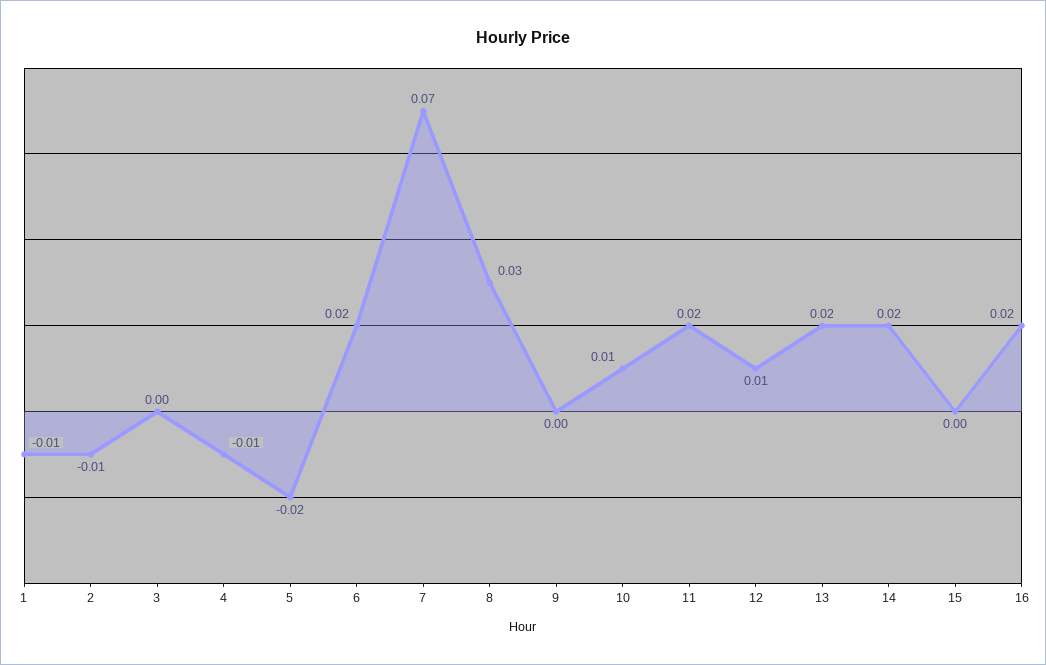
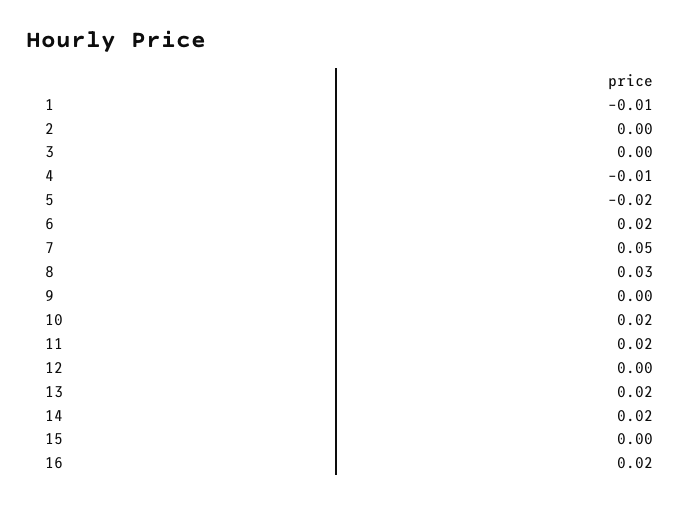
2: -0.01 -> 0
7: 0.07 -> 0.05
10: 0.01 -> 0.02
12: 0.01 -> 0

